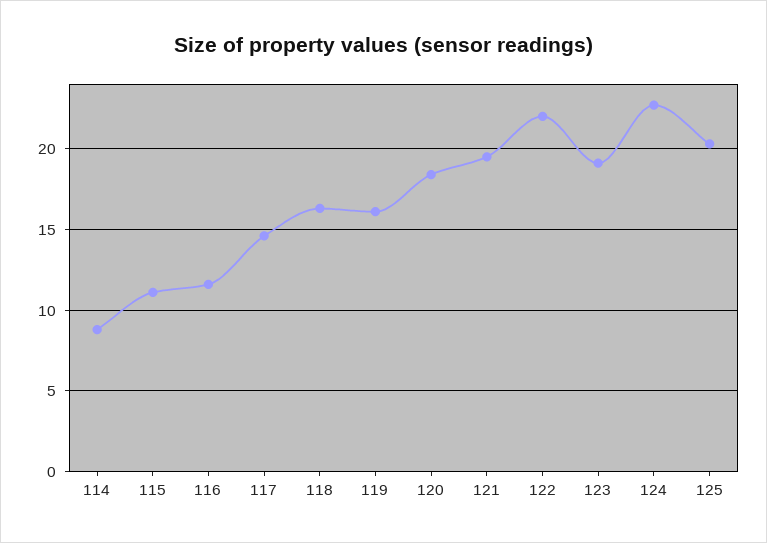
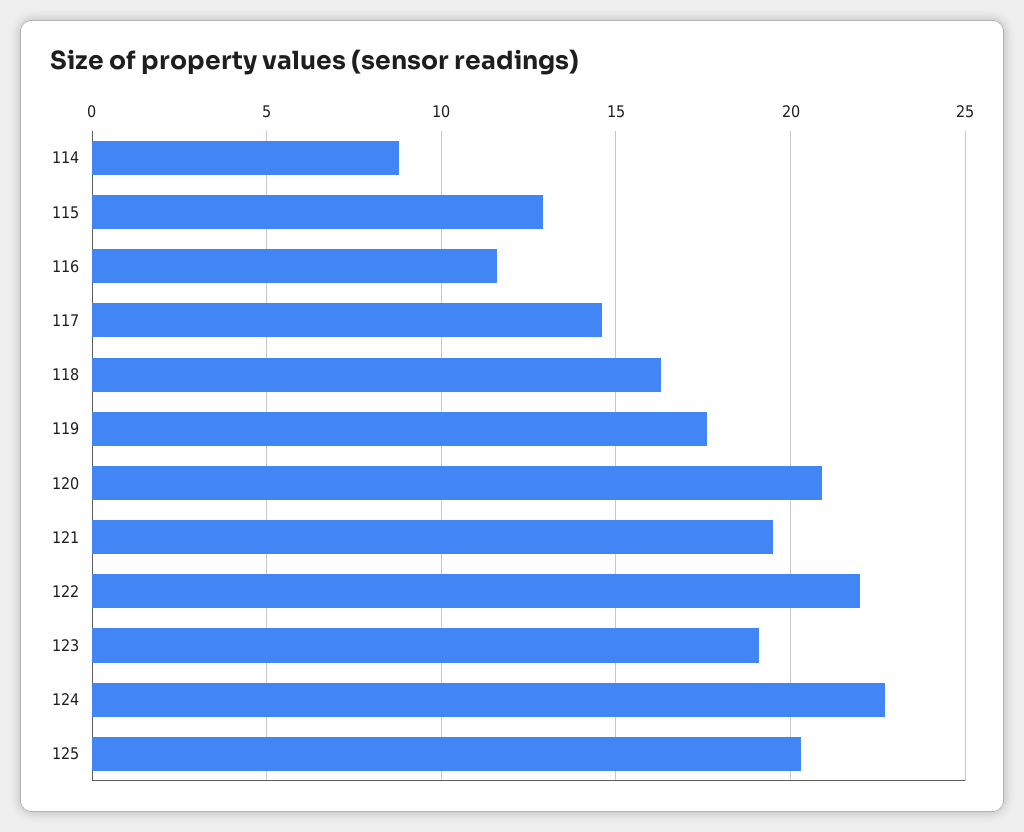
115: 11 -> 13
119: 16 -> 17.5
120: 18.5 -> 21

